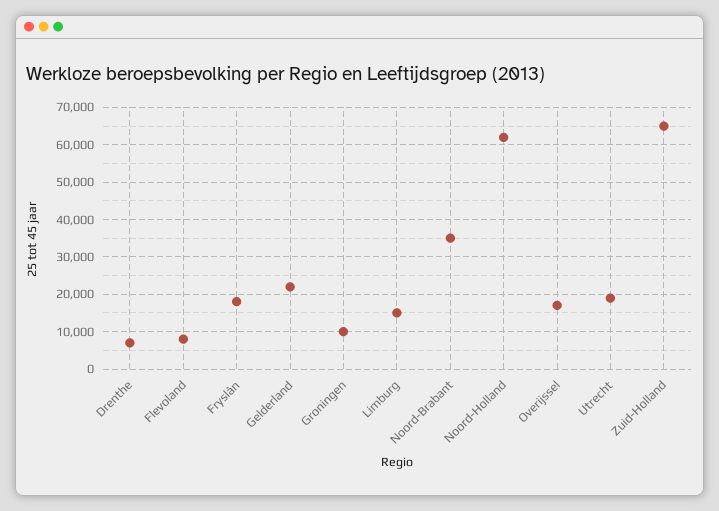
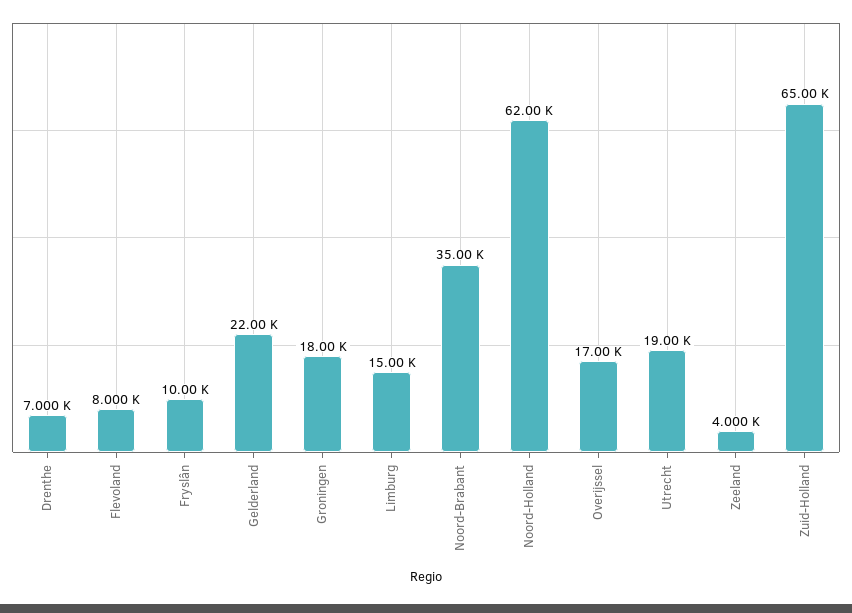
Fryslân: 18000 -> 10000
Groningen: 10000 -> 18000
Zeeland: none -> 4000

